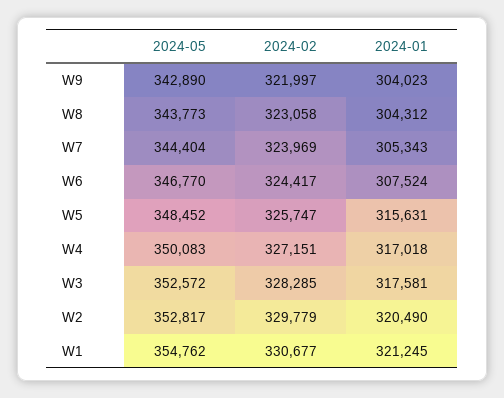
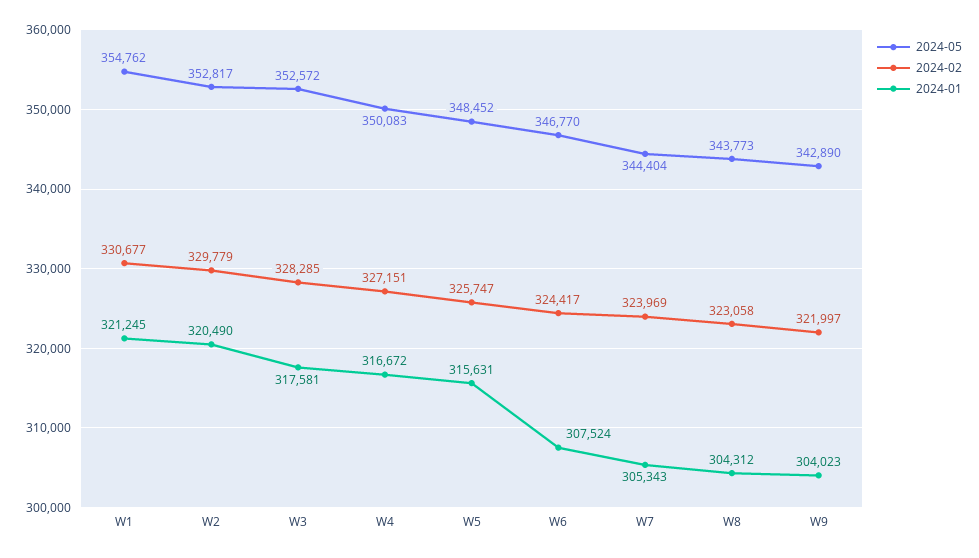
2024-01, W4: 317018 -> 316672

